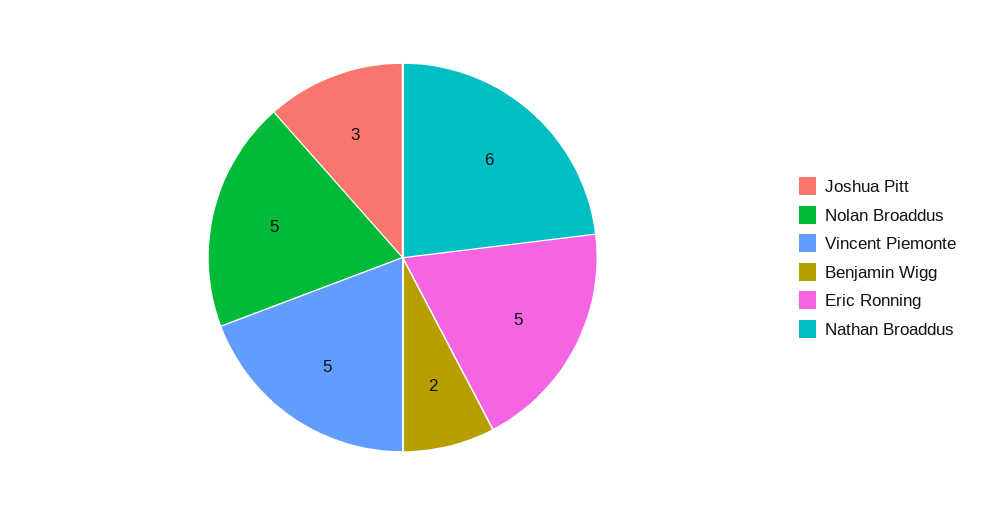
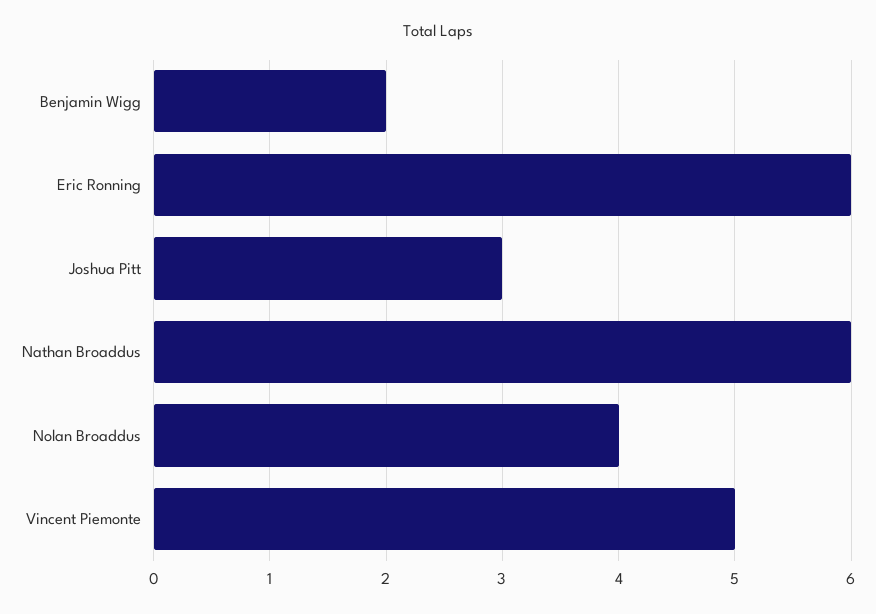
Nolan Broaddus: 5 -> 4
Eric Ronning: 5 -> 6

